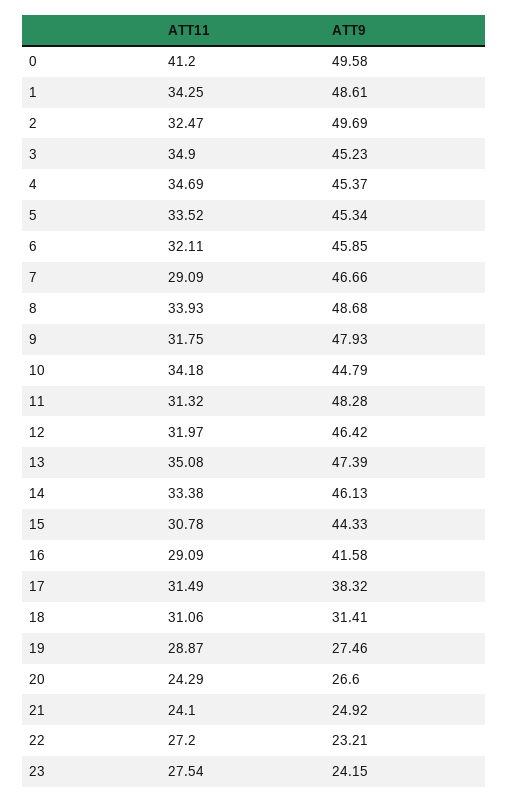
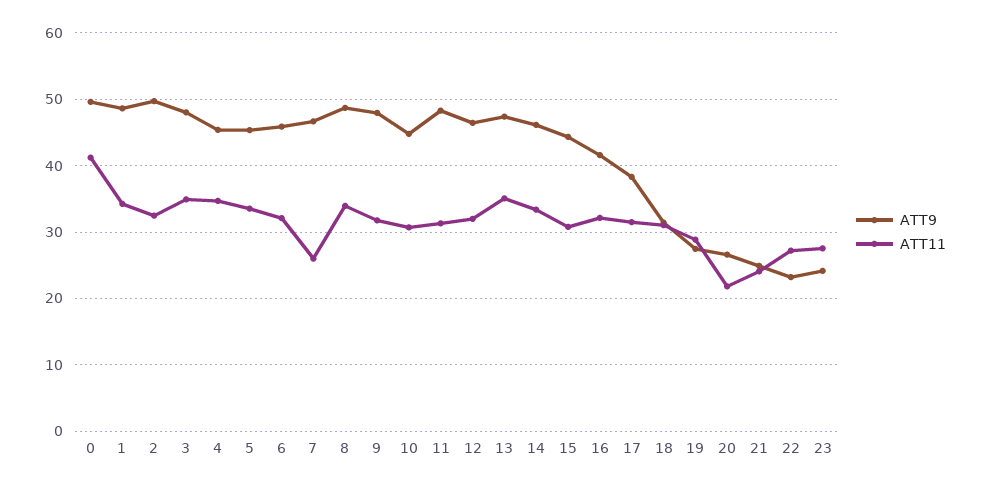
ATT9, 3: 45.23 -> 48
ATT11, 7: 29.09 -> 26
ATT11, 10: 34.18 -> 31
ATT11, 16: 29.09 -> 32
ATT11, 20: 24.29 -> 22

